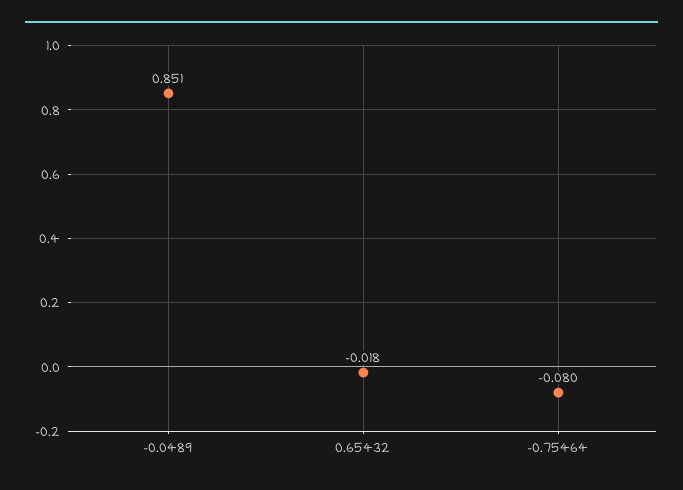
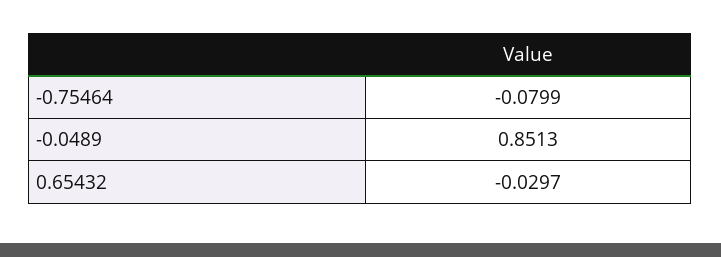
0.65432: -0.018 -> -0.0297

